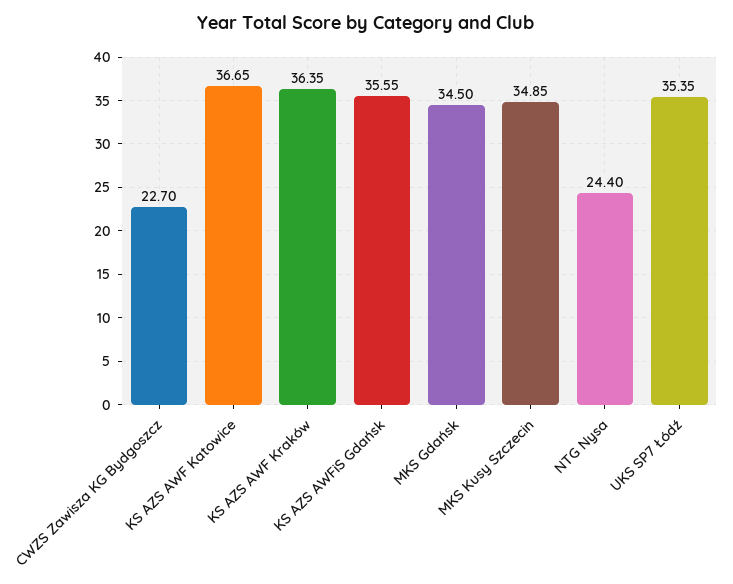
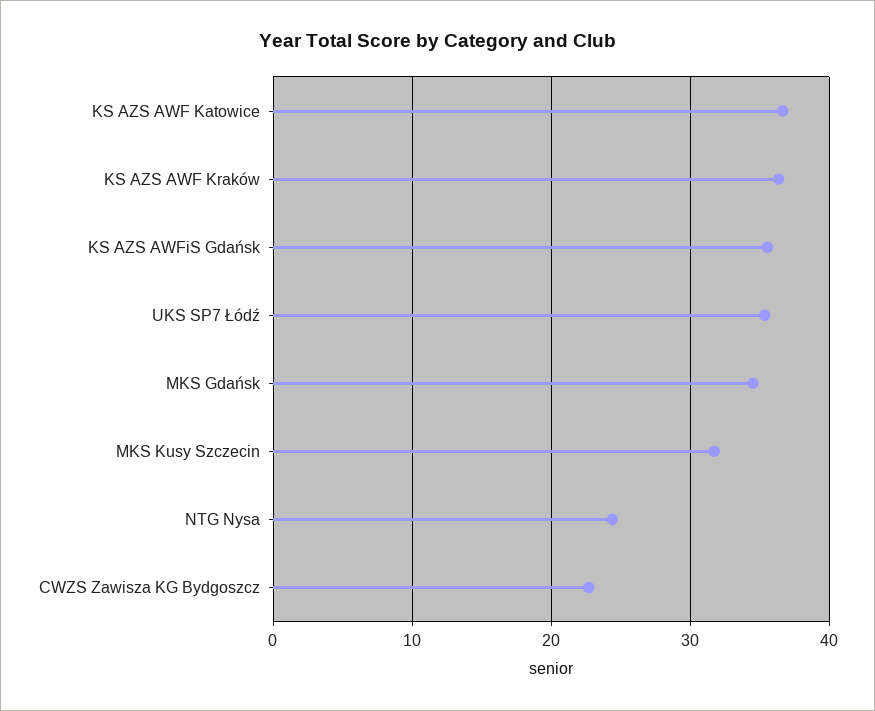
MKS Kusy Szczecin: 34.85 -> 32

